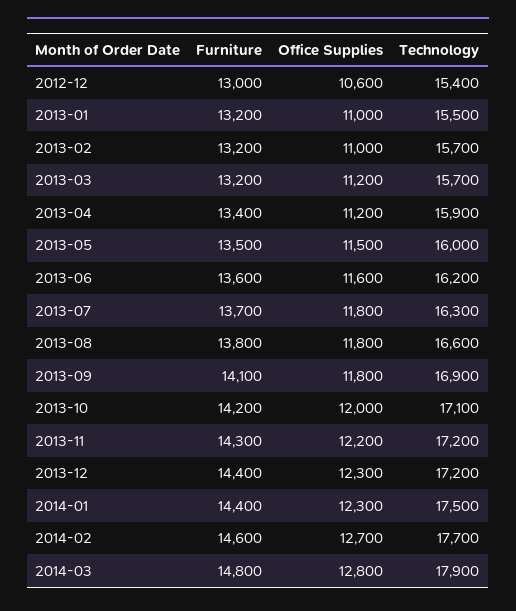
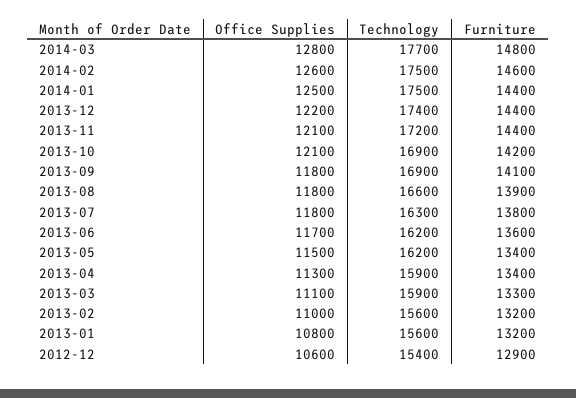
Furniture, 2012-12: 13000 -> 12900
Office Supplies, 2013-01: 11000 -> 10800
Technology, 2013-01: 15500 -> 15600
Technology, 2013-02: 15700 -> 15600
Furniture, 2013-03: 13200 -> 13300
Office Supplies, 2013-03: 11200 -> 11100
Technology, 2013-03: 15700 -> 15900
Office Supplies, 2013-04: 11200 -> 11300
Furniture, 2013-05: 13500 -> 13400
Technology, 2013-05: 16000 -> 16200
Office Supplies, 2013-06: 11600 -> 11700
Furniture, 2013-07: 13700 -> 13800
Furniture, 2013-08: 13800 -> 13900
Office Supplies, 2013-10: 12000 -> 12100
Technology, 2013-10: 17100 -> 16900
Furniture, 2013-11: 14300 -> 14400
Office Supplies, 2013-11: 12200 -> 12100
Office Supplies, 2013-12: 12300 -> 12200
Technology, 2013-12: 17200 -> 17400
Office Supplies, 2014-01: 12300 -> 12500
Office Supplies, 2014-02: 12700 -> 12600
Technology, 2014-02: 17700 -> 17500
Technology, 2014-03: 17900 -> 17700

